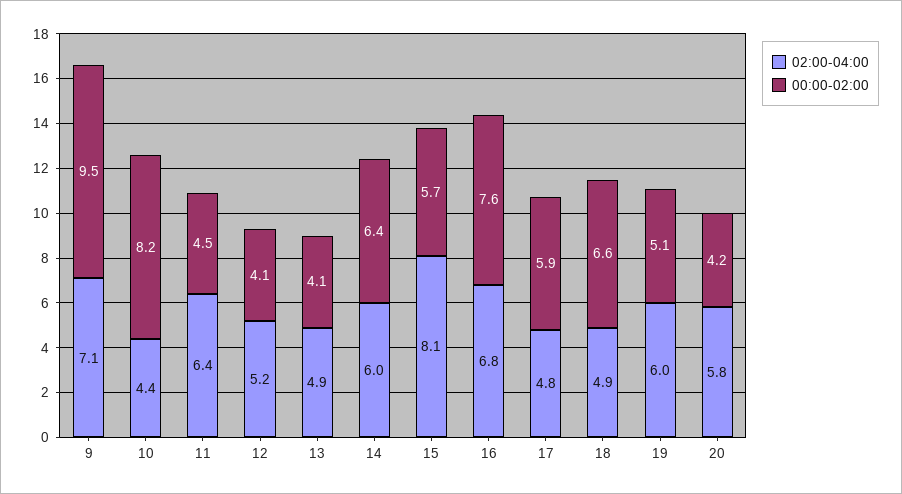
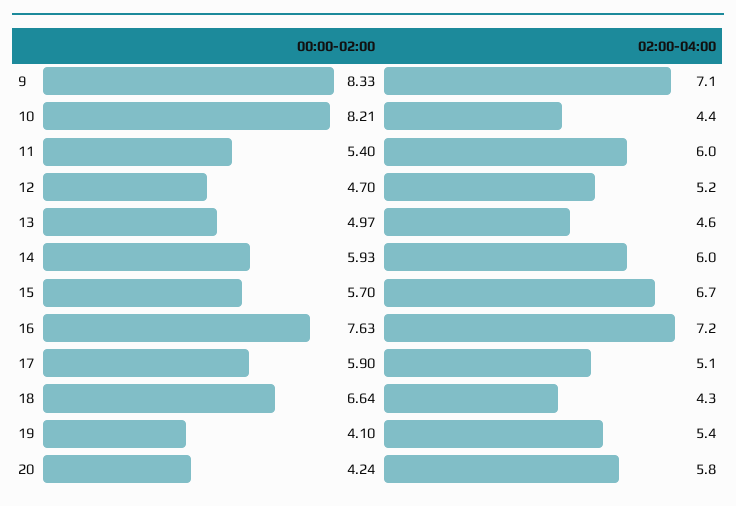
00:00-02:00, 9: 9.5 -> 8.33
02:00-04:00, 11: 6.4 -> 6
00:00-02:00, 11: 4.5 -> 5.4
00:00-02:00, 12: 4.1 -> 4.7
02:00-04:00, 13: 4.9 -> 4.6
00:00-02:00, 13: 4.1 -> 4.97
00:00-02:00, 14: 6.4 -> 5.93
02:00-04:00, 15: 8.1 -> 6.7
02:00-04:00, 16: 6.8 -> 7.2
02:00-04:00, 17: 4.8 -> 5.1
02:00-04:00, 18: 4.9 -> 4.3
02:00-04:00, 19: 6 -> 5.4
00:00-02:00, 19: 5.1 -> 4.1

